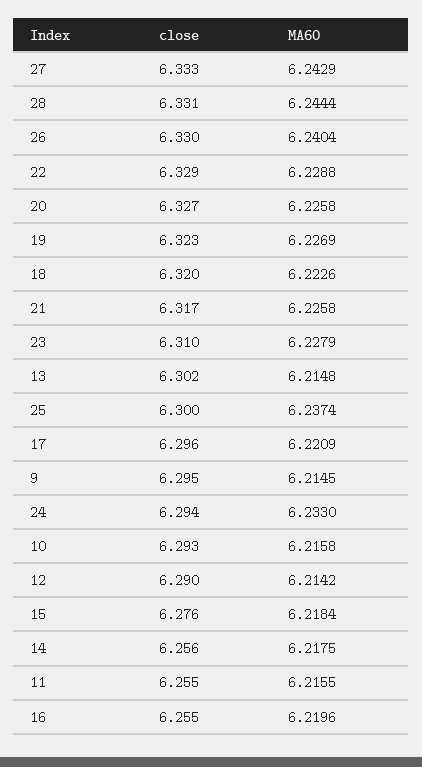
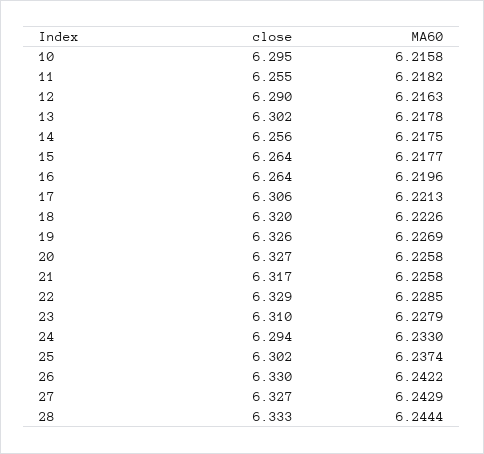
close, 27: 6.333 -> 6.327
close, 28: 6.331 -> 6.333
MA60, 26: 6.2404 -> 6.2422
MA60, 22: 6.2288 -> 6.2285
close, 19: 6.323 -> 6.326
MA60, 13: 6.2148 -> 6.2178
close, 25: 6.3 -> 6.302
close, 17: 6.296 -> 6.306
MA60, 17: 6.2209 -> 6.2213
close, 9: 6.295 -> none
MA60, 9: 6.2145 -> none
close, 10: 6.293 -> 6.295
MA60, 12: 6.2142 -> 6.2163
close, 15: 6.276 -> 6.264
MA60, 15: 6.2184 -> 6.2177
MA60, 11: 6.2155 -> 6.2182
close, 16: 6.255 -> 6.264

